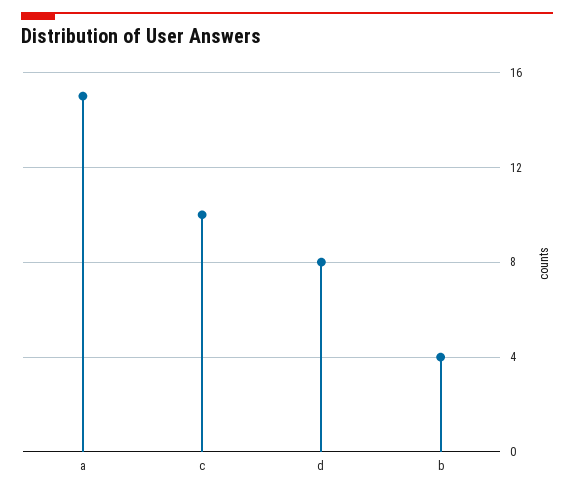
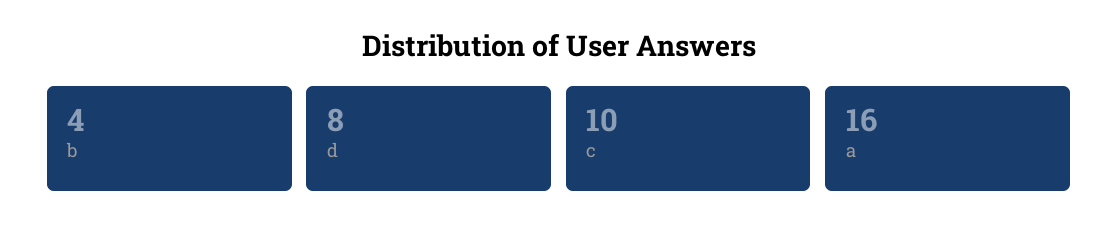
a: 15 -> 16

